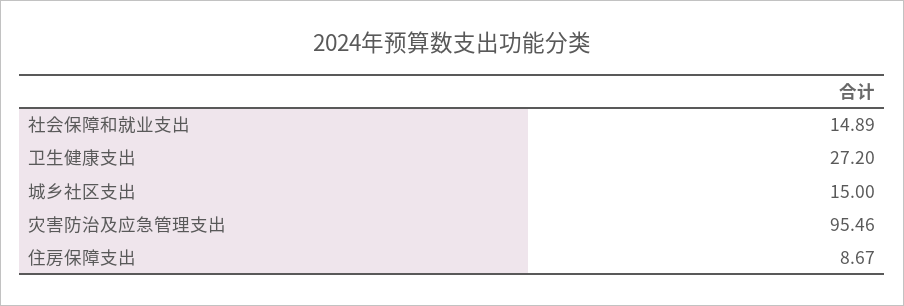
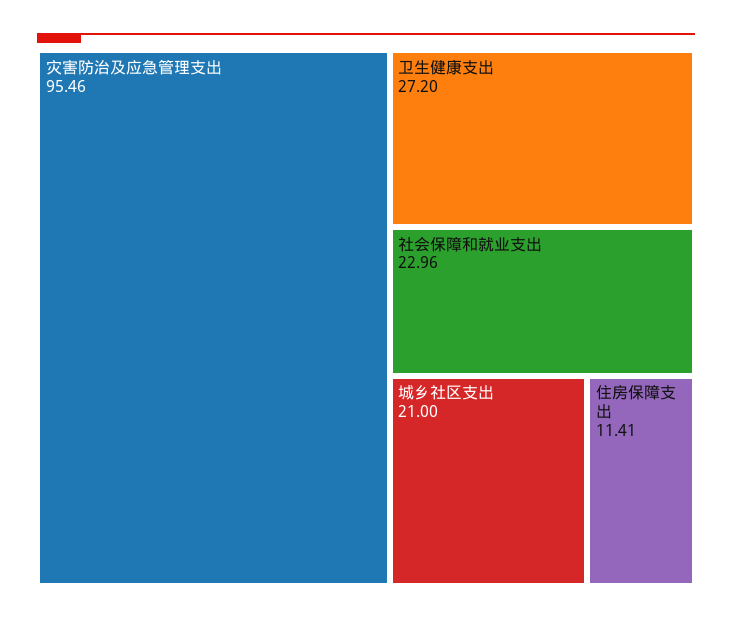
社会保障和就业支出: 14.89 -> 22.96
城乡社区支出: 15 -> 21
住房保障支出: 8.67 -> 11.41

